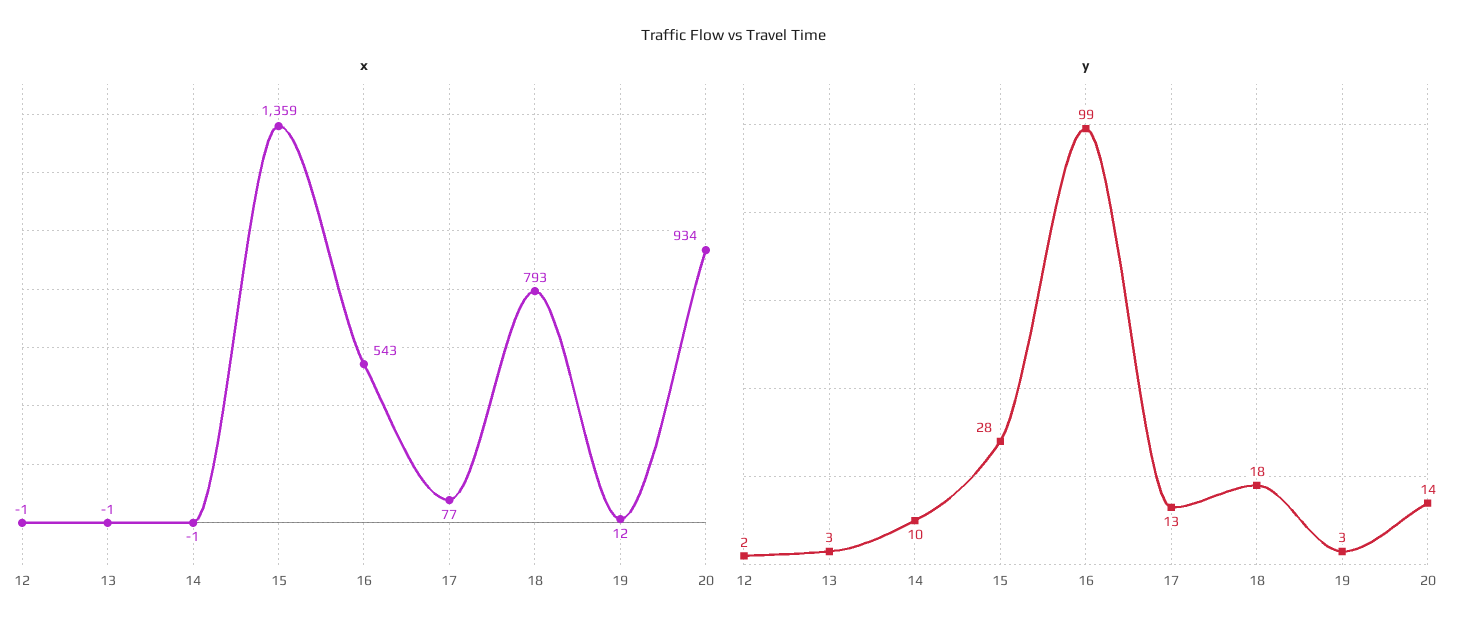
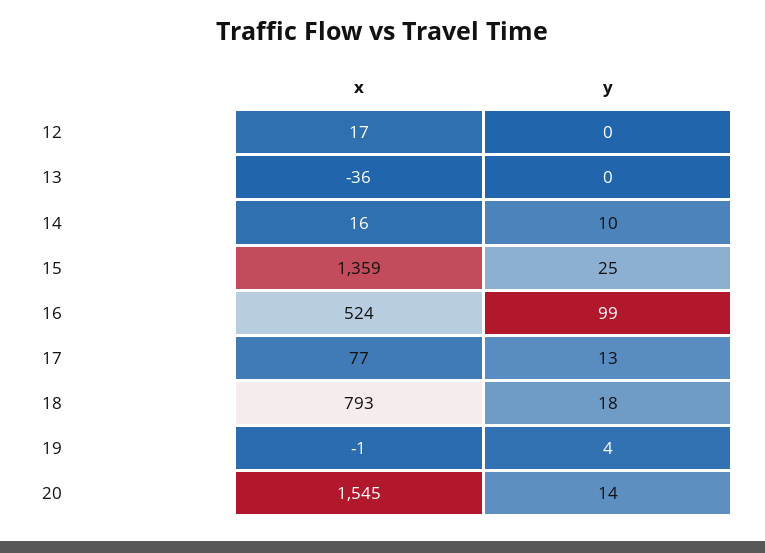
x, 12: -1 -> 17
x, 13: -1 -> -36
x, 14: -1 -> 16
x, 16: 543 -> 524
x, 19: 12 -> -1
x, 20: 934 -> 1545
y, 12: 2 -> 0
y, 13: 3 -> 0
y, 15: 28 -> 25
y, 19: 3 -> 4

